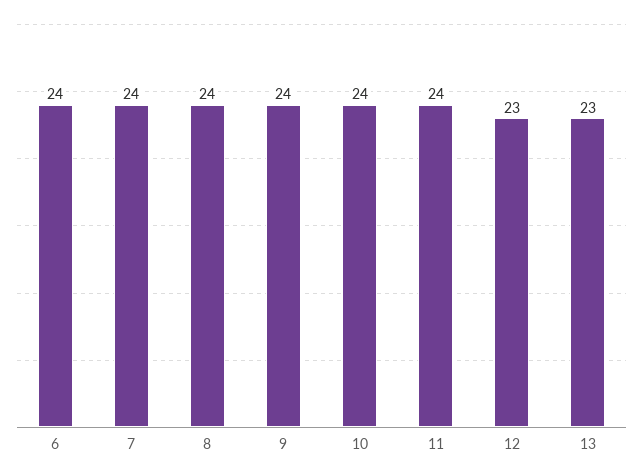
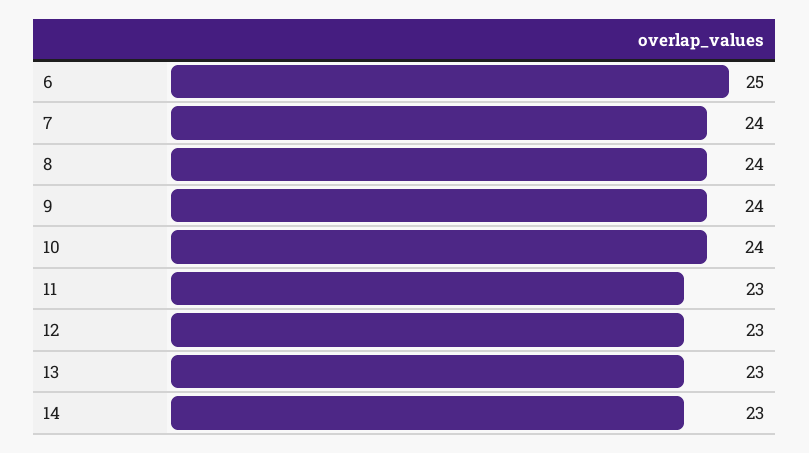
6: 24 -> 25
11: 24 -> 23
14: none -> 23

